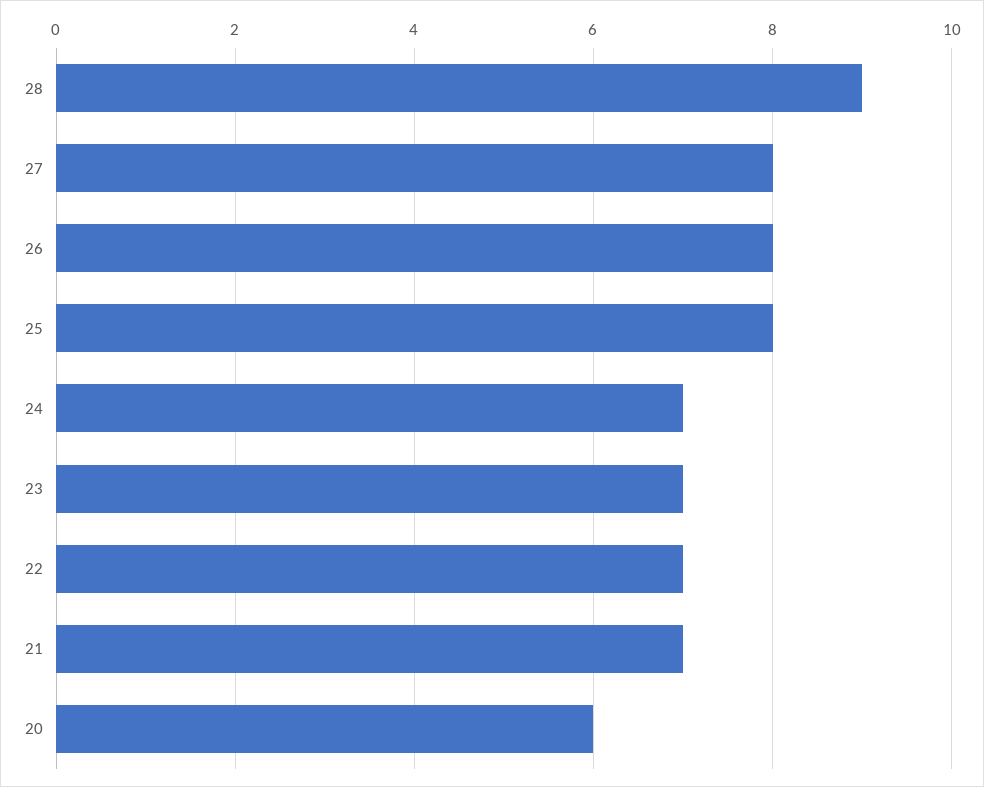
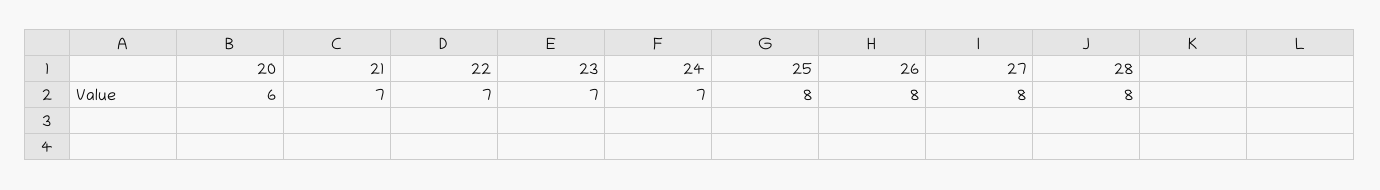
28: 9 -> 8

